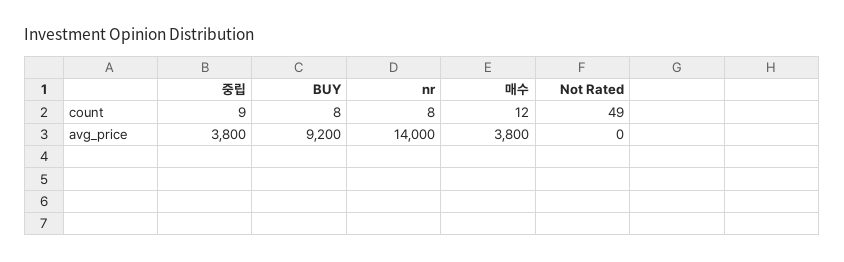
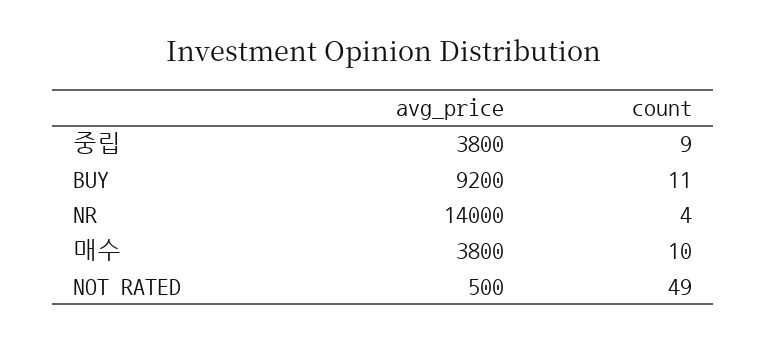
BUY, count: 8 -> 11
nr, count: 8 -> 4
매수, count: 12 -> 10
Not Rated, avg_price: 0 -> 500

